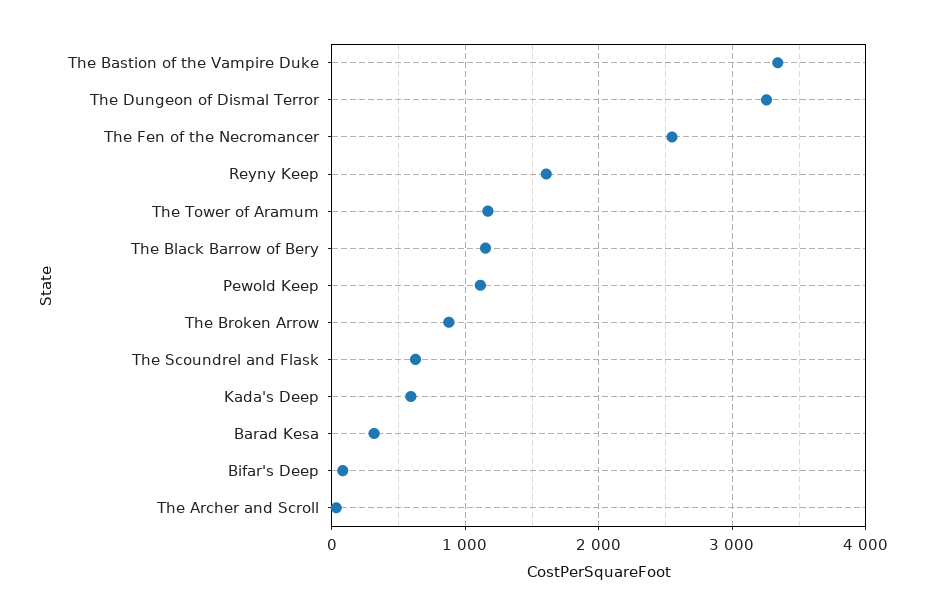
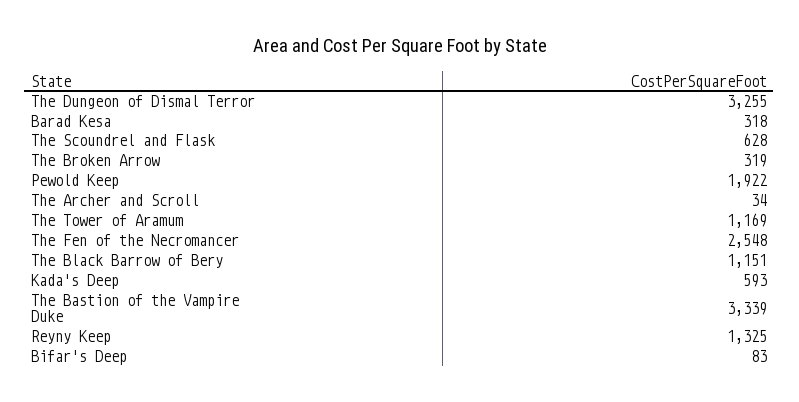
Reyny Keep: 1600 -> 1325
Pewold Keep: 1100 -> 1922
The Broken Arrow: 900 -> 319

